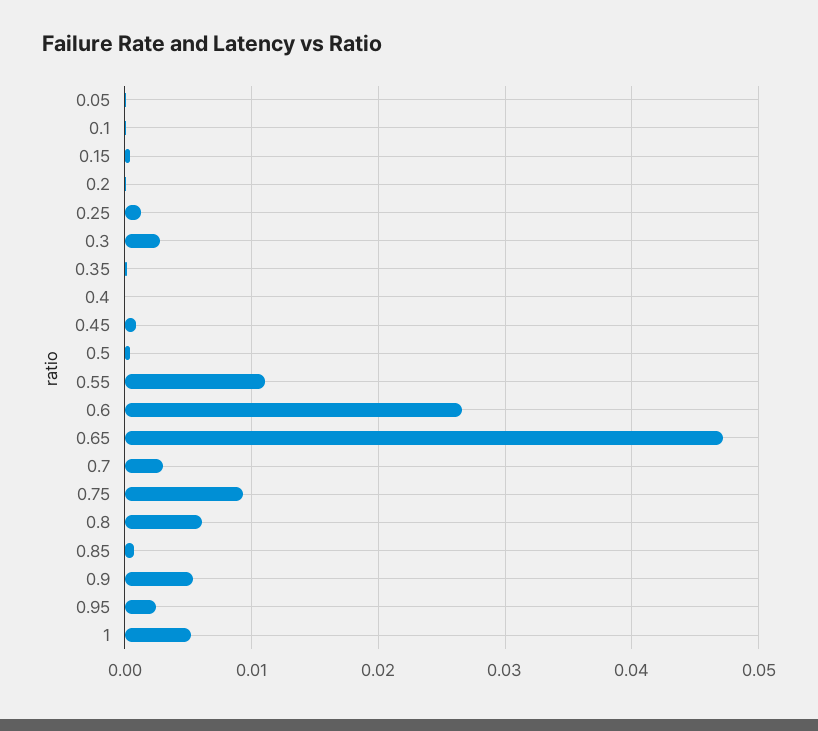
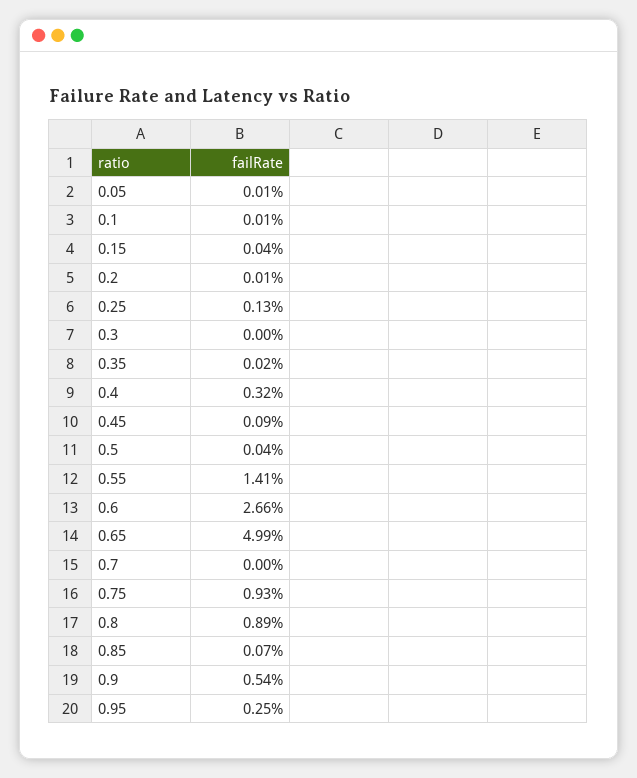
0.3: 0.003 -> 0
0.4: 0 -> 0.0032
0.55: 0.011 -> 0.0141
0.65: 0.047 -> 0.0499
0.7: 0.003 -> 0
0.8: 0.006 -> 0.0089
1: 0.005 -> none

